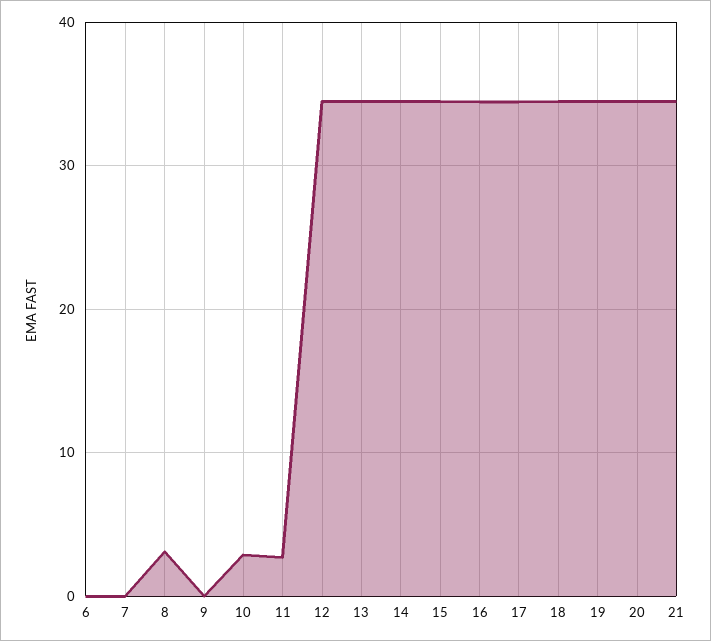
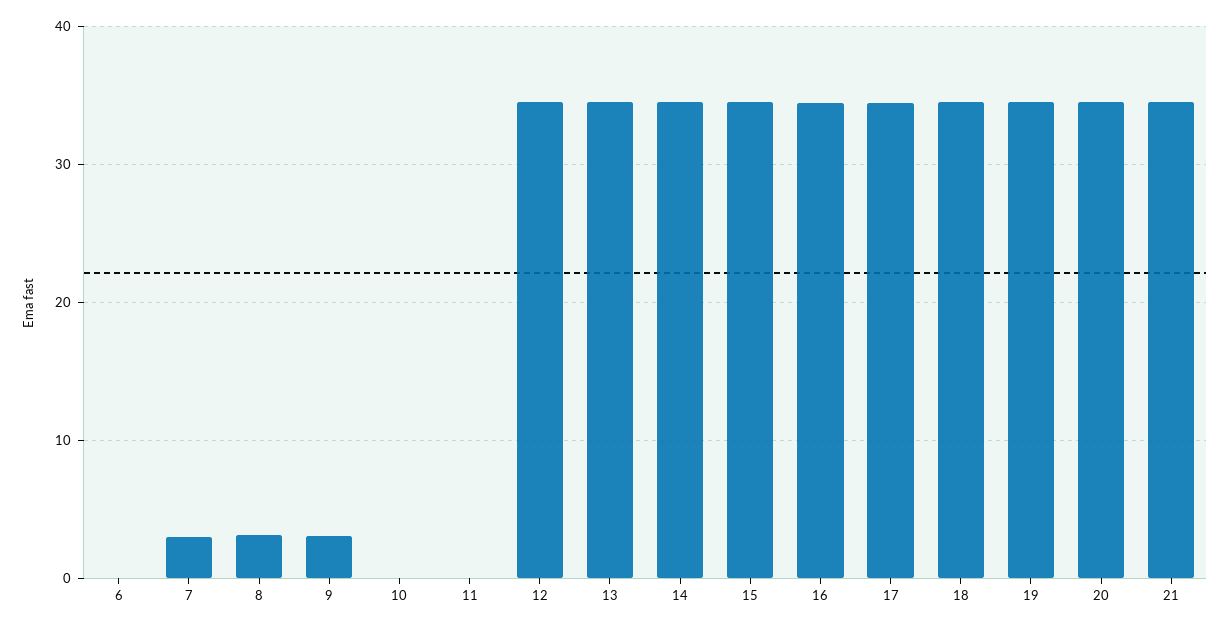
7: 0 -> 3
9: 0 -> 3
10: 3 -> 0
11: 3 -> 0

